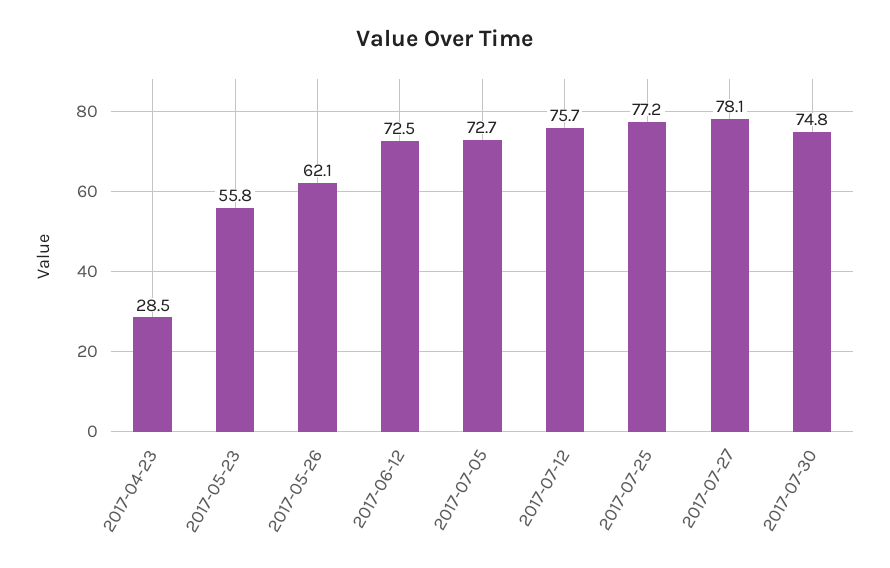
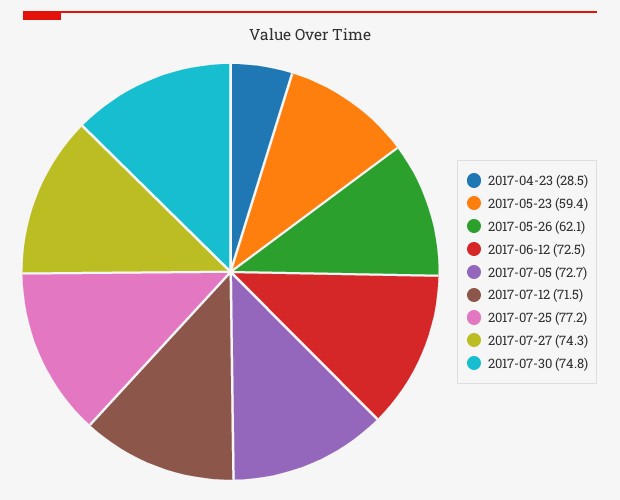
2017-05-23: 55.8 -> 59.4
2017-07-12: 75.7 -> 71.5
2017-07-27: 78.1 -> 74.3

